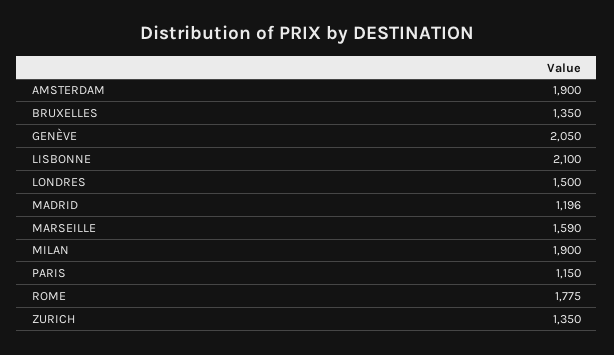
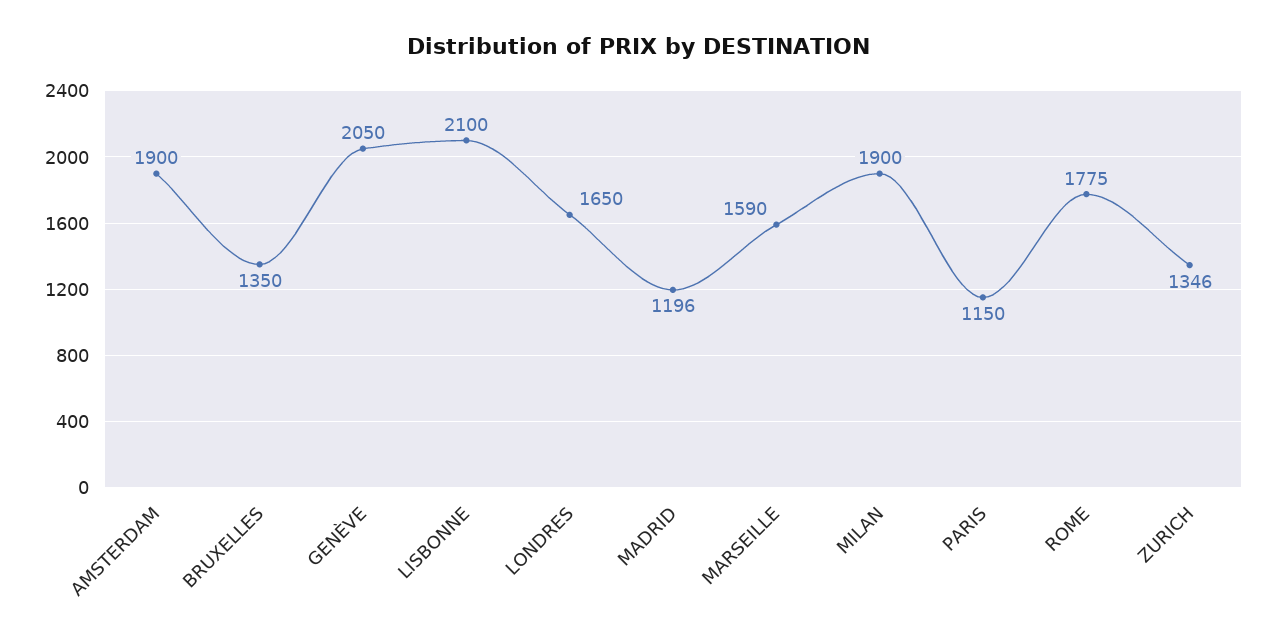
LONDRES: 1500 -> 1650
ZURICH: 1350 -> 1346

